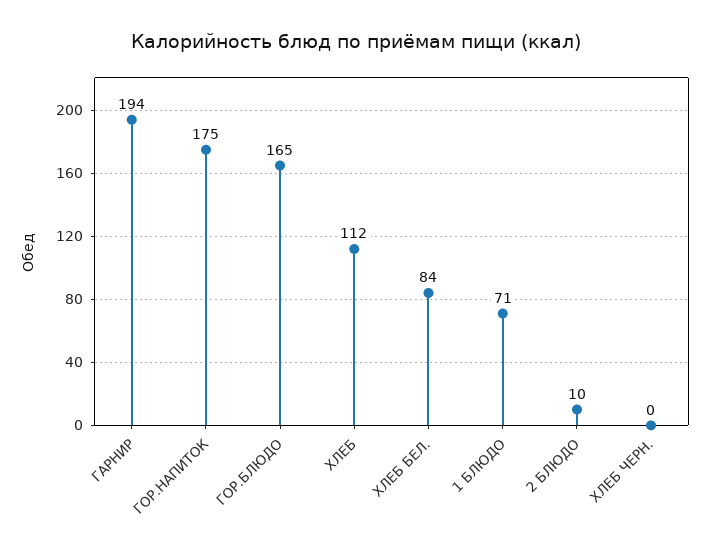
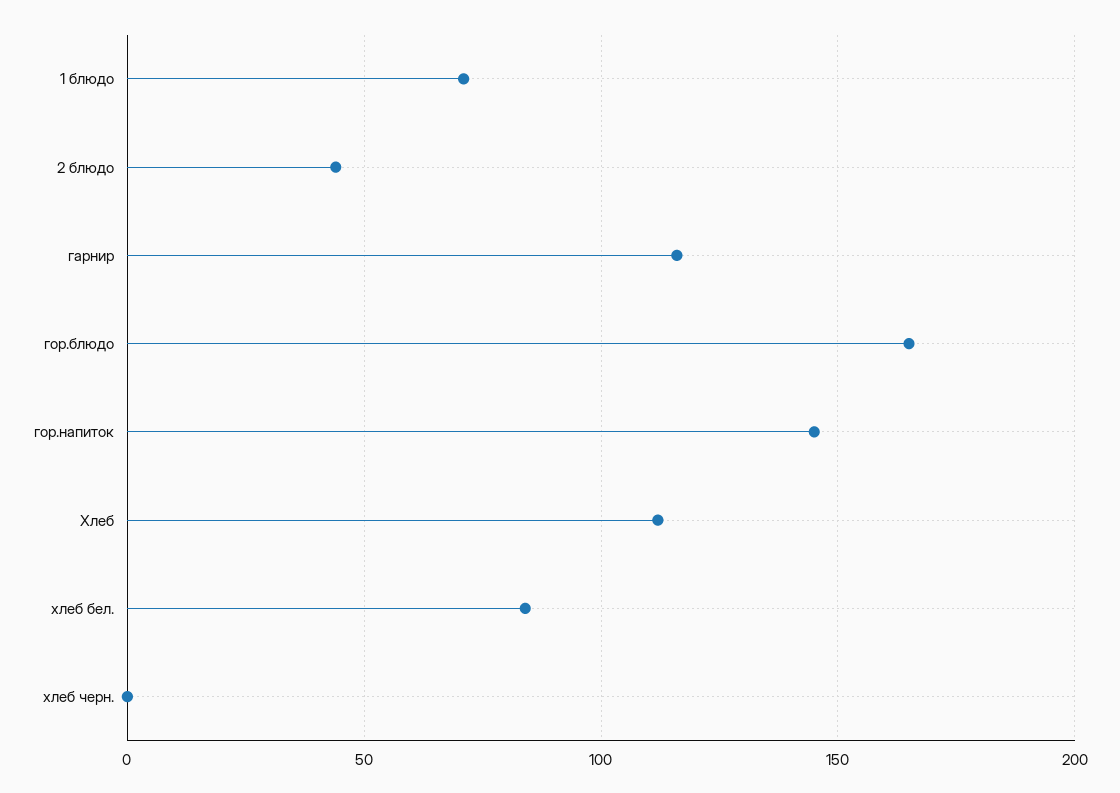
ГАРНИР: 194 -> 115
ГОР.НАПИТОК: 175 -> 145
2 БЛЮДО: 10 -> 45

